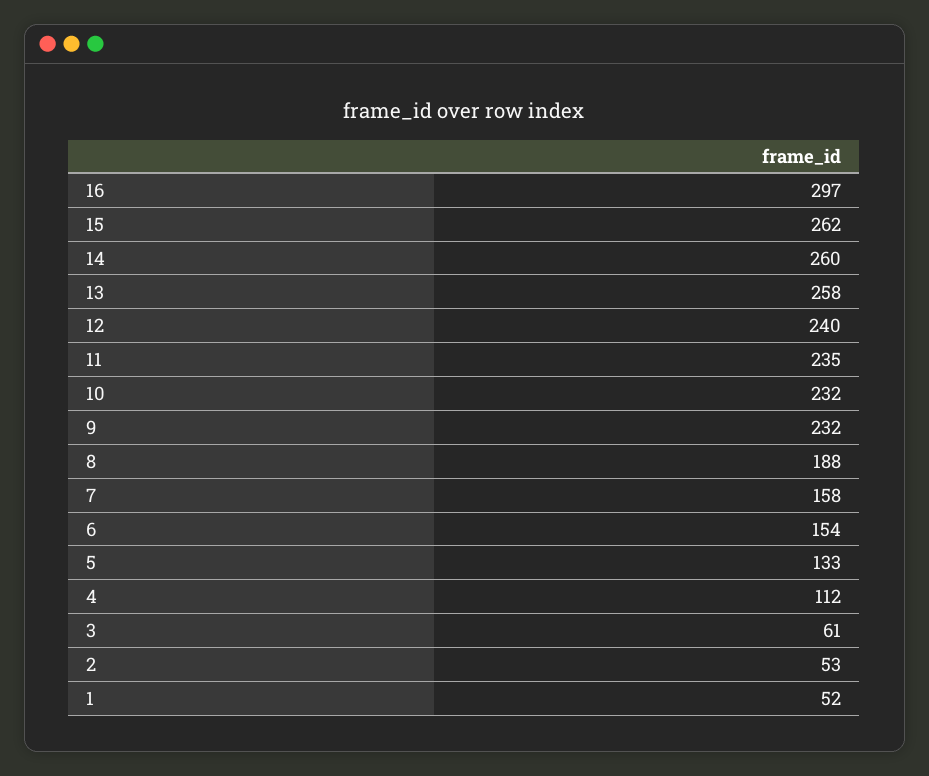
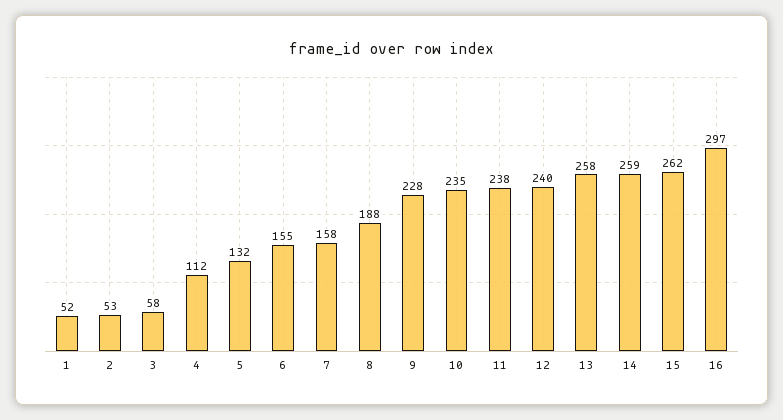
14: 260 -> 259
11: 235 -> 238
10: 232 -> 235
9: 232 -> 228
6: 154 -> 155
5: 133 -> 132
3: 61 -> 58

